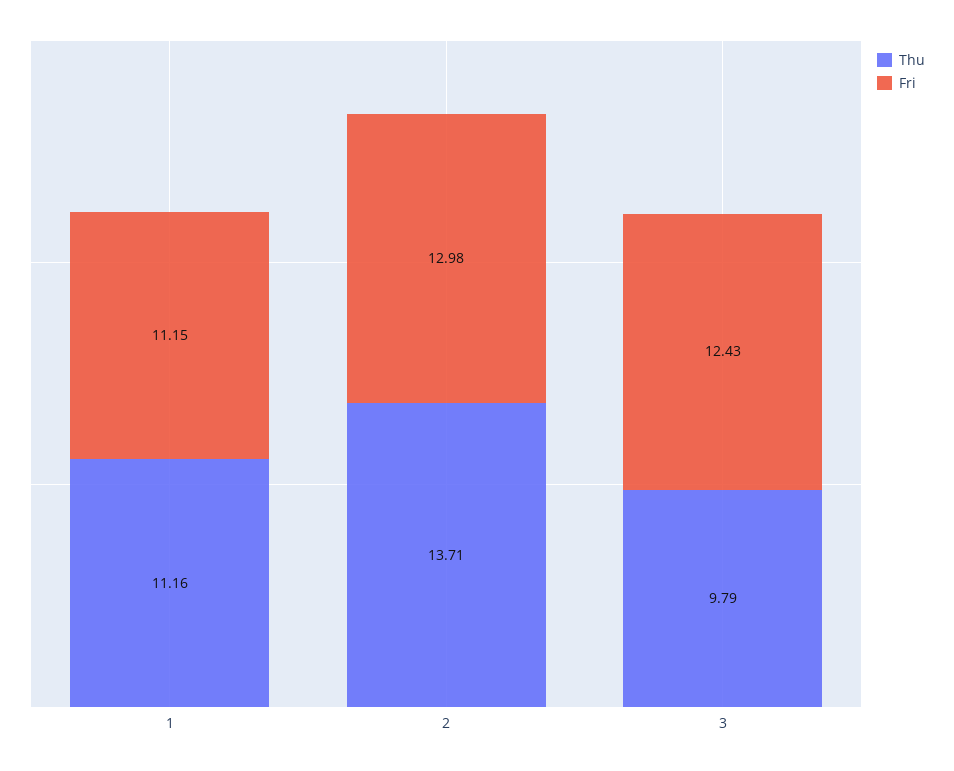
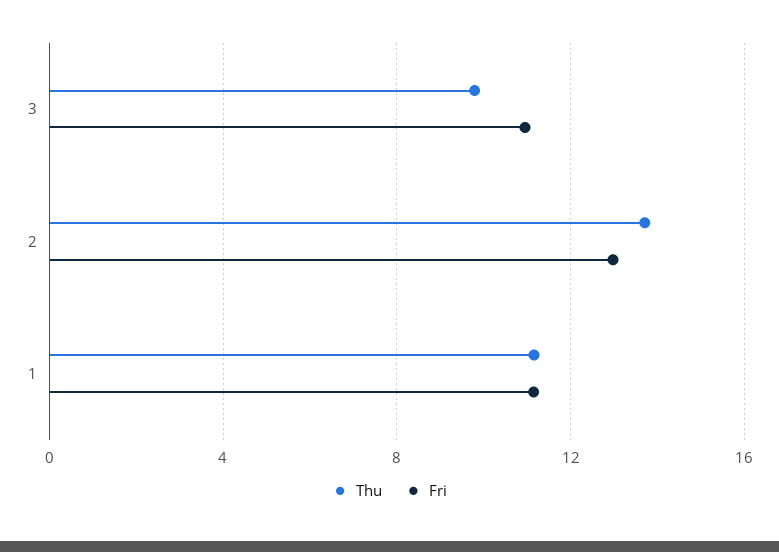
Fri, 3: 12.43 -> 11

